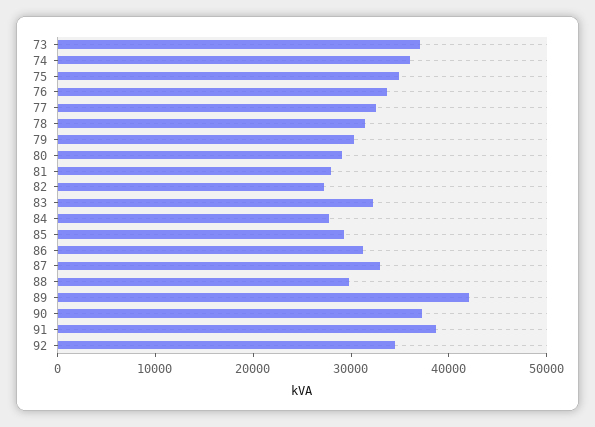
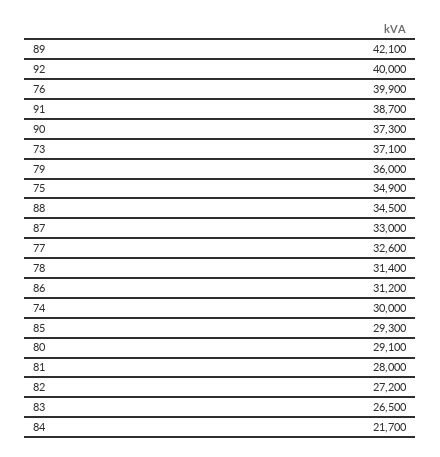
74: 36000 -> 30000
76: 34000 -> 39900
79: 30000 -> 36000
83: 32000 -> 26500
84: 28000 -> 21700
88: 30000 -> 34500
92: 34000 -> 40000

